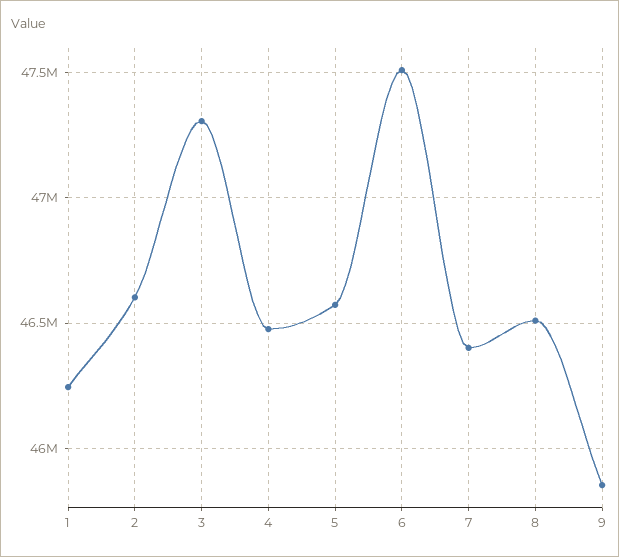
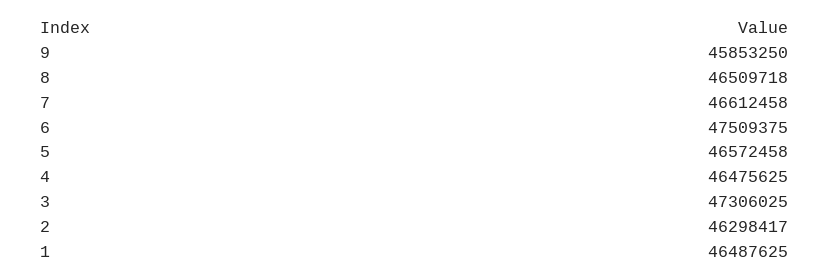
1: 46250000 -> 46487625
2: 46600000 -> 46298417
7: 46400000 -> 46612458

